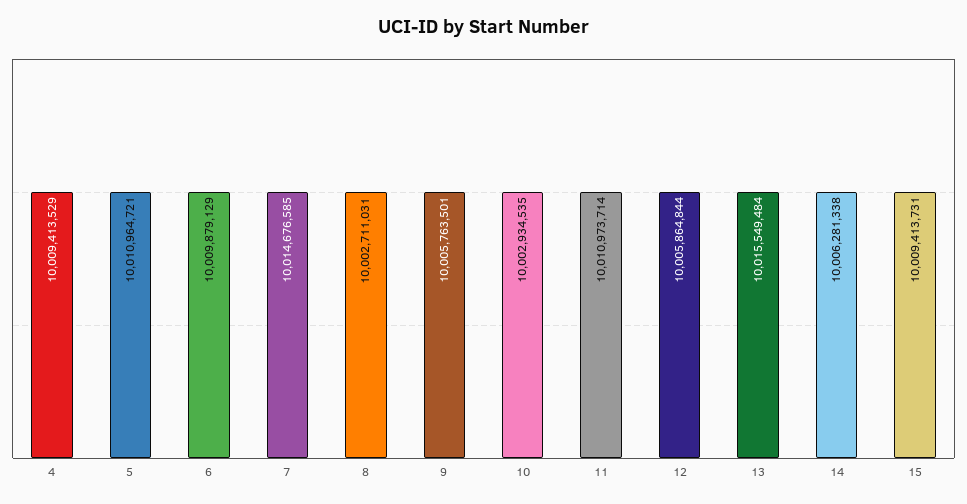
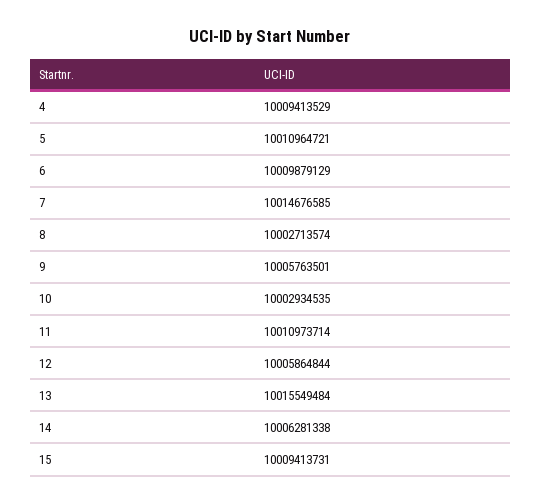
8: 10002711031 -> 10002713574

